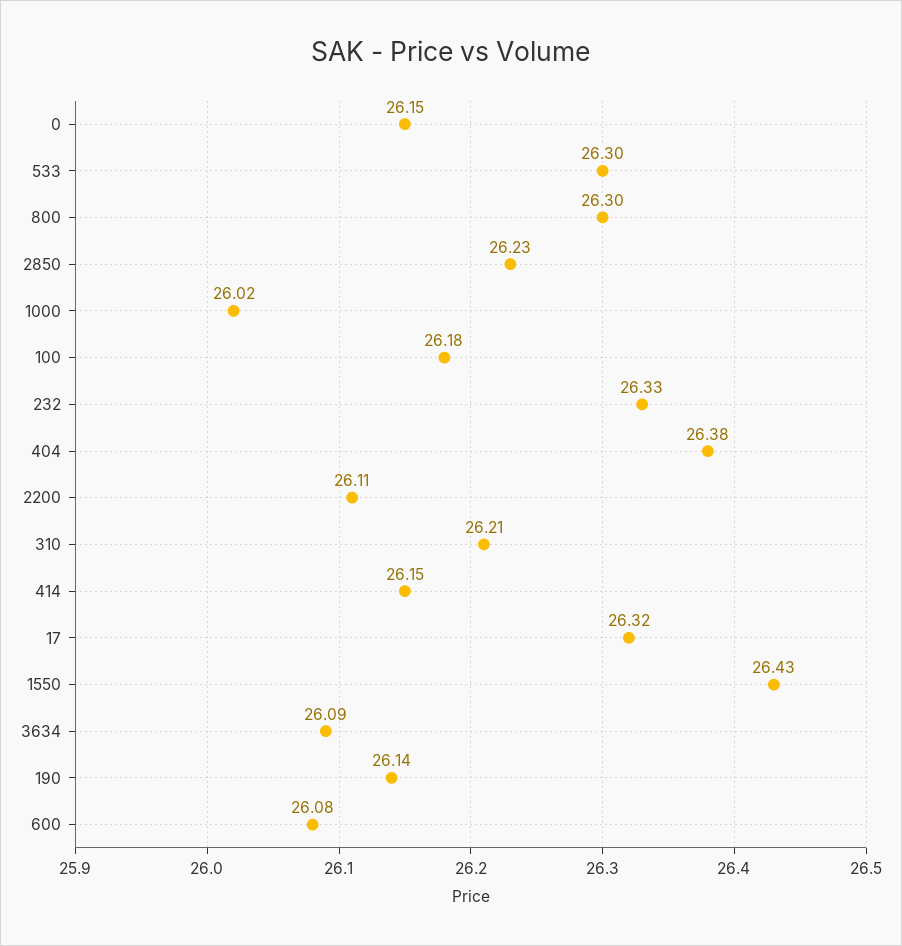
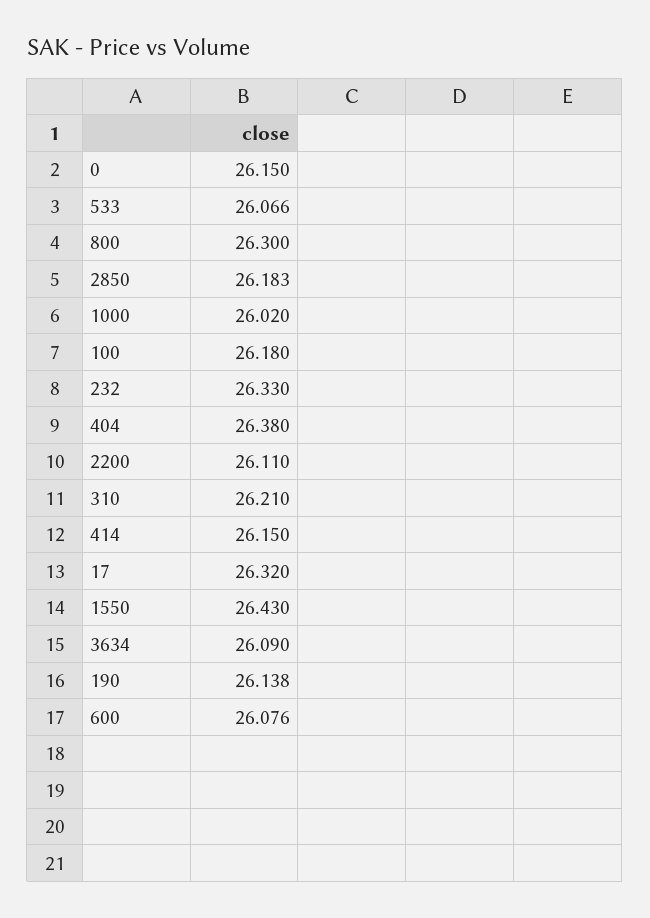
533: 26.3 -> 26.066
2850: 26.23 -> 26.183

